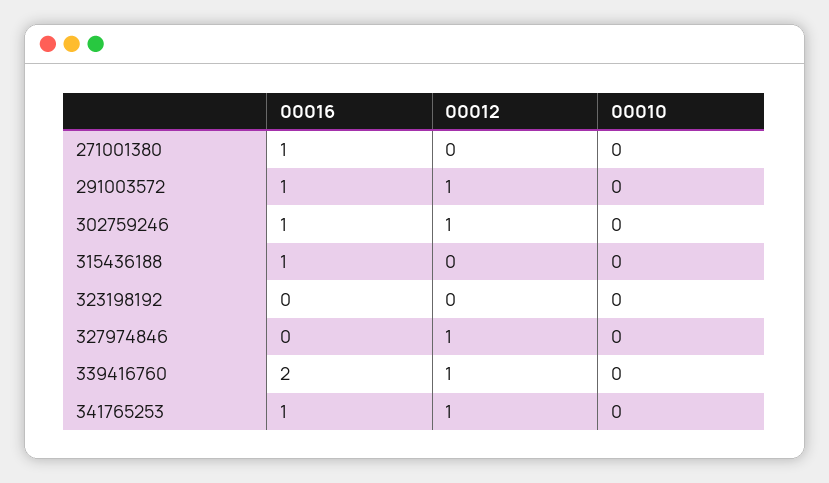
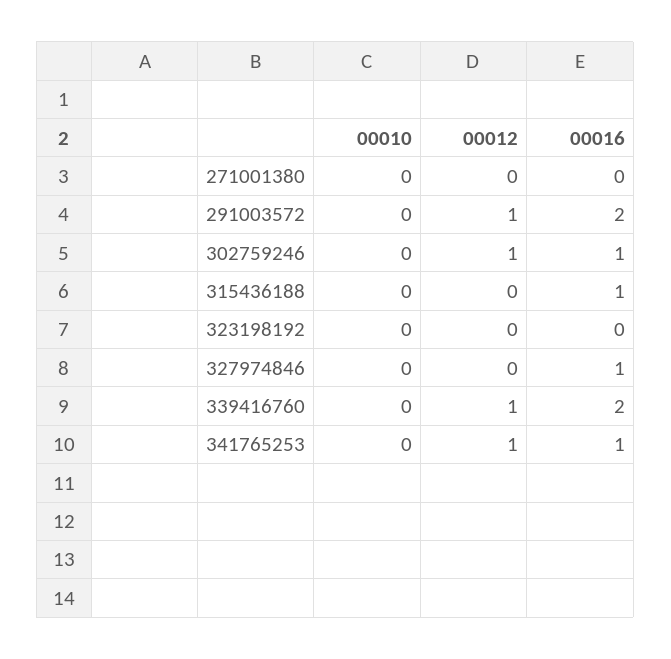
00016, 271001380: 1 -> 0
00016, 291003572: 1 -> 2
00016, 327974846: 0 -> 1
00012, 327974846: 1 -> 0

